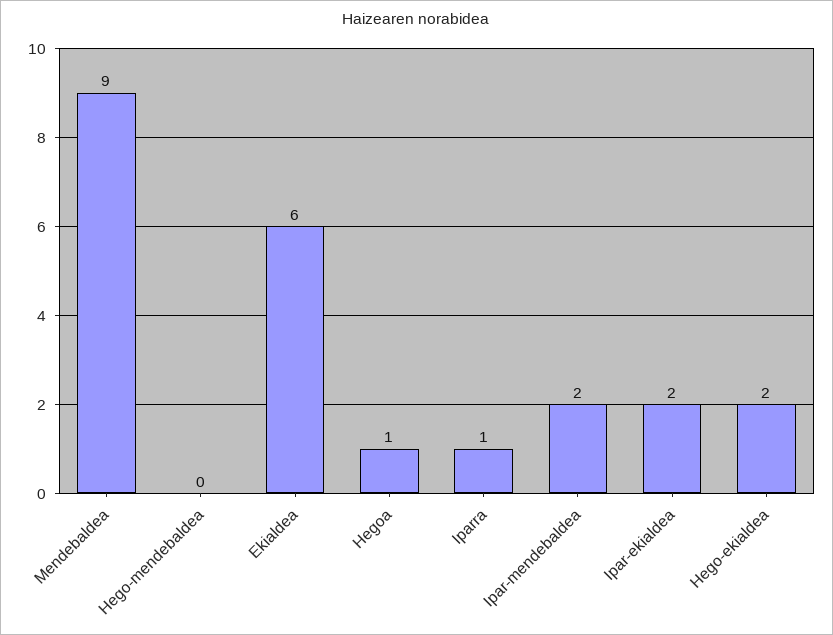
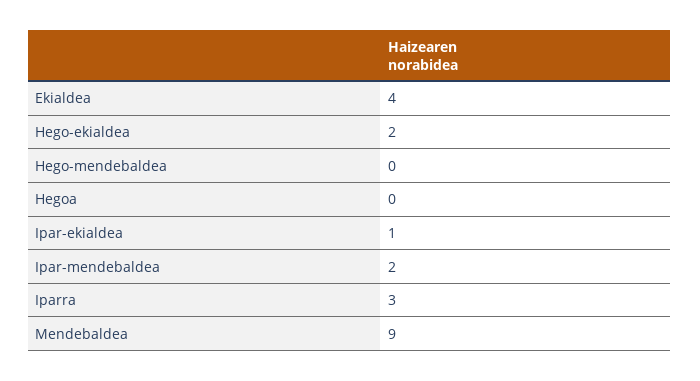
Ekialdea: 6 -> 4
Hegoa: 1 -> 0
Iparra: 1 -> 3
Ipar-ekialdea: 2 -> 1

